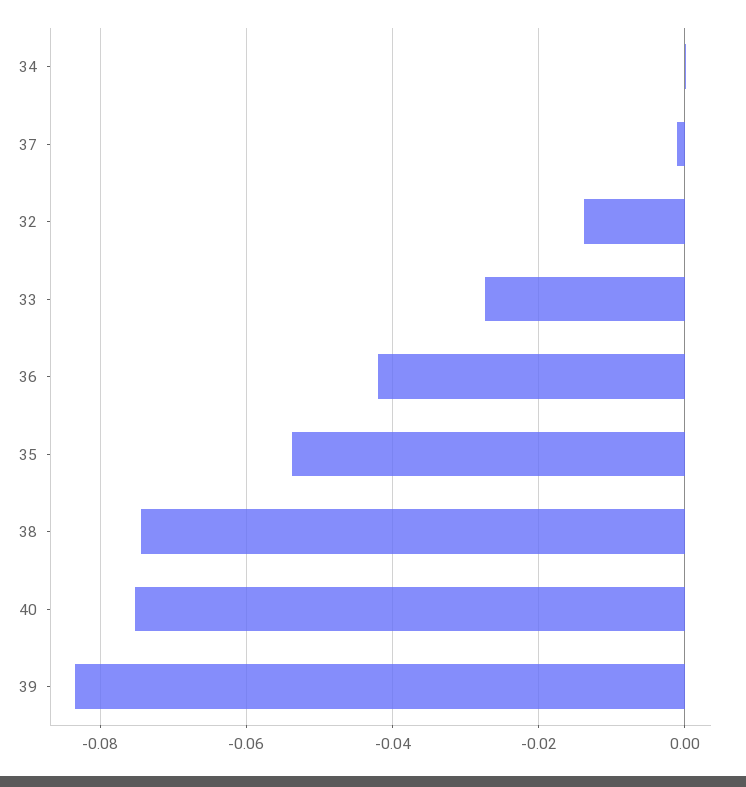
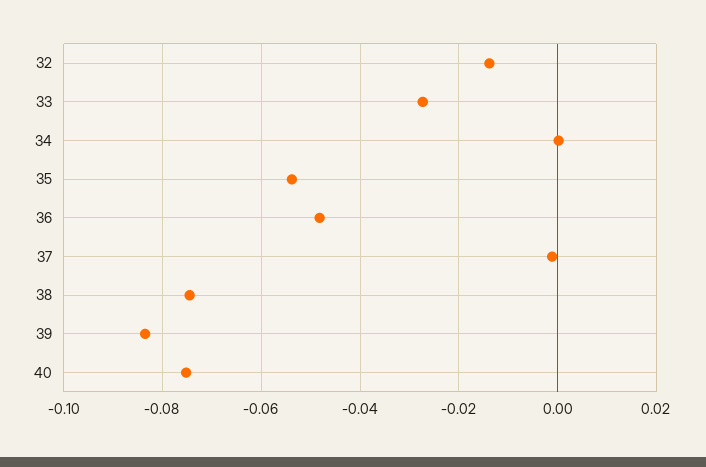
36: -0.042 -> -0.048

